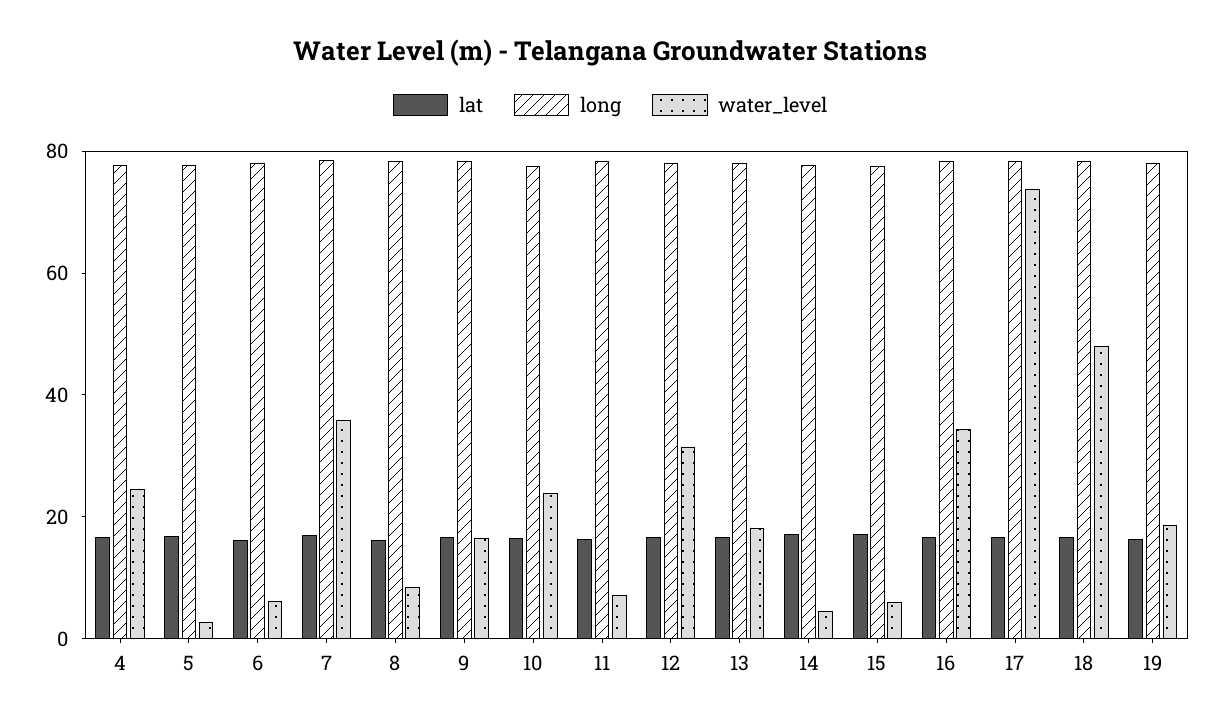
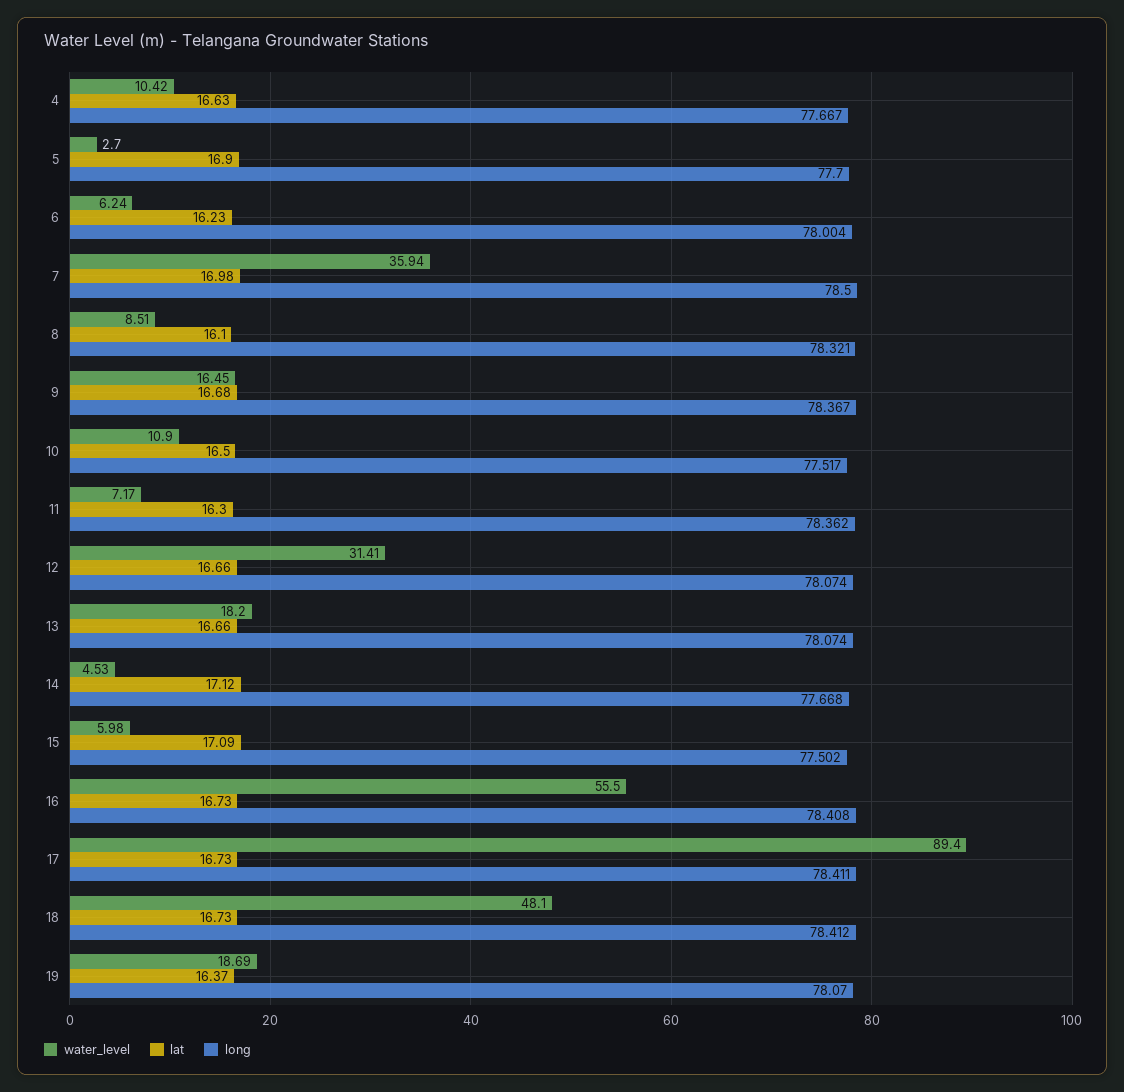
water_level, 4: 25 -> 10.42
water_level, 10: 25 -> 10.9
water_level, 16: 35 -> 55.5
water_level, 17: 75 -> 89.4

